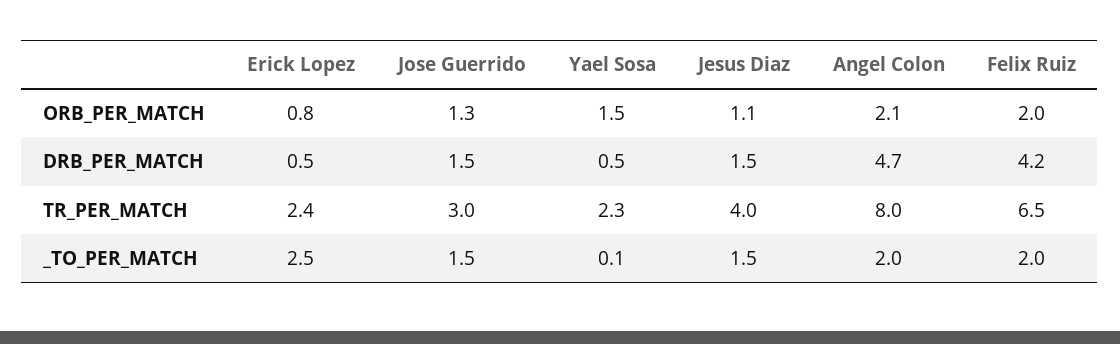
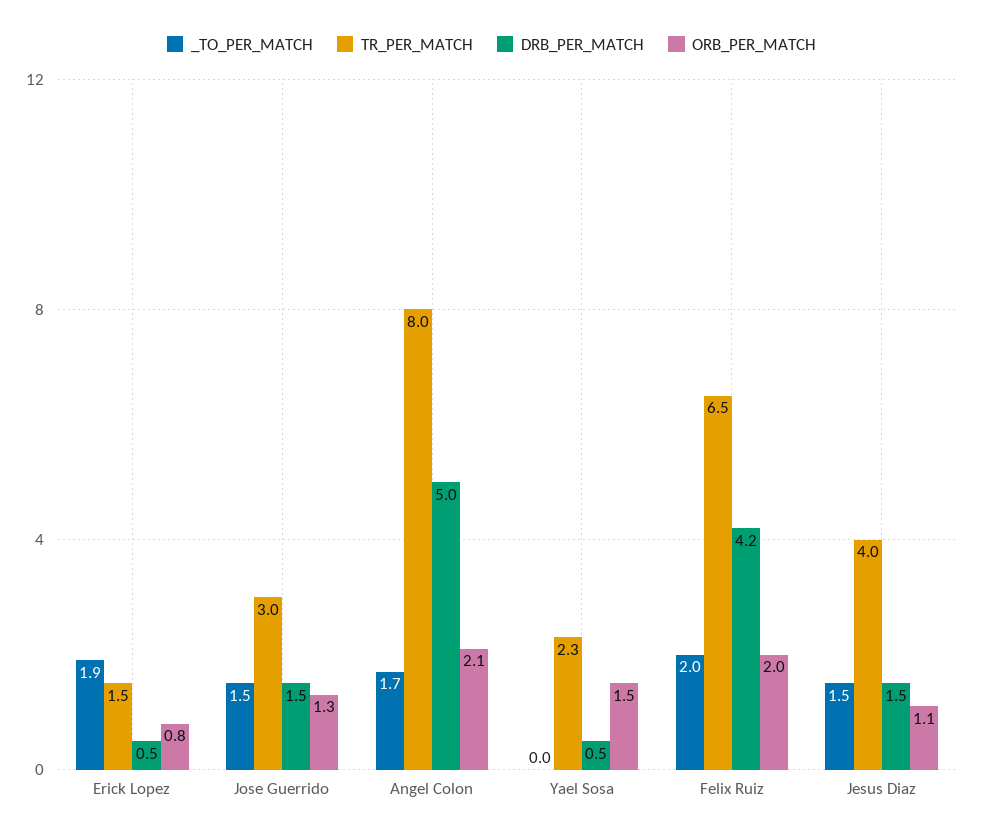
DRB_PER_MATCH, Angel Colon: 4.7 -> 5
TR_PER_MATCH, Erick Lopez: 2.4 -> 1.5
_TO_PER_MATCH, Erick Lopez: 2.5 -> 1.9
_TO_PER_MATCH, Yael Sosa: 0.1 -> 0
_TO_PER_MATCH, Angel Colon: 2 -> 1.7

